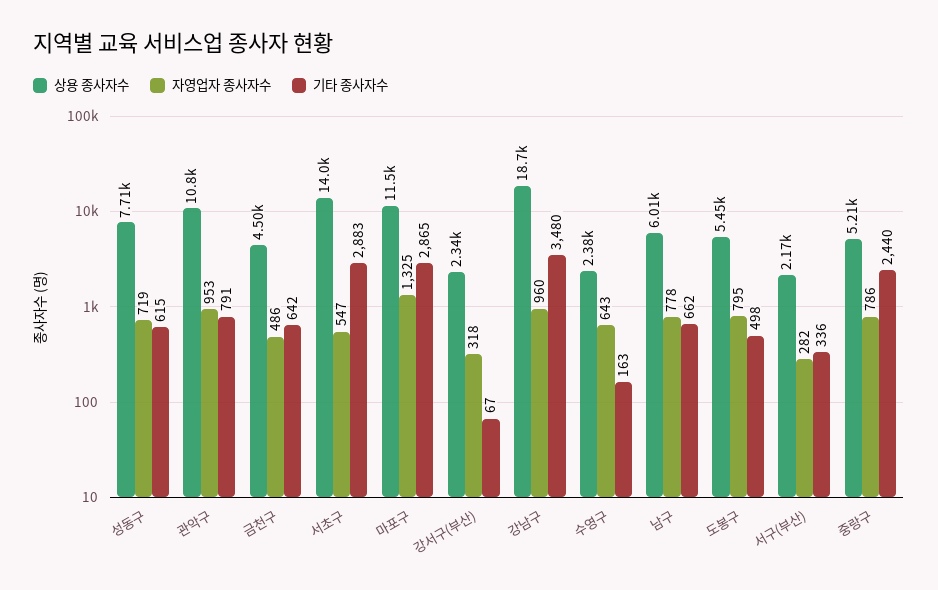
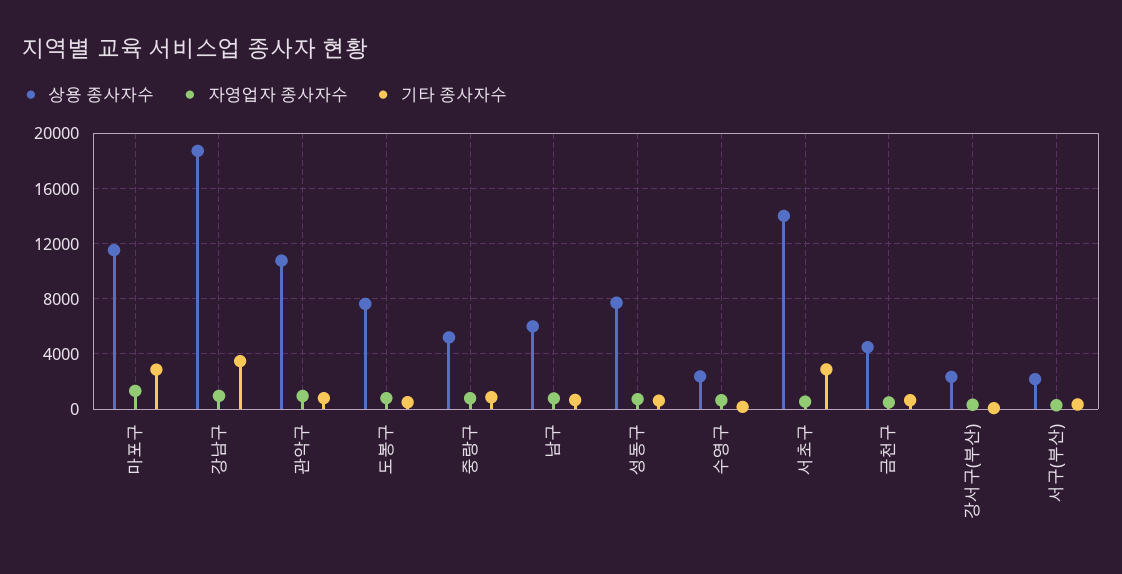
상용 종사자수, 도봉구: 5450 -> 7500
기타 종사자수, 중랑구: 2440 -> 1000

